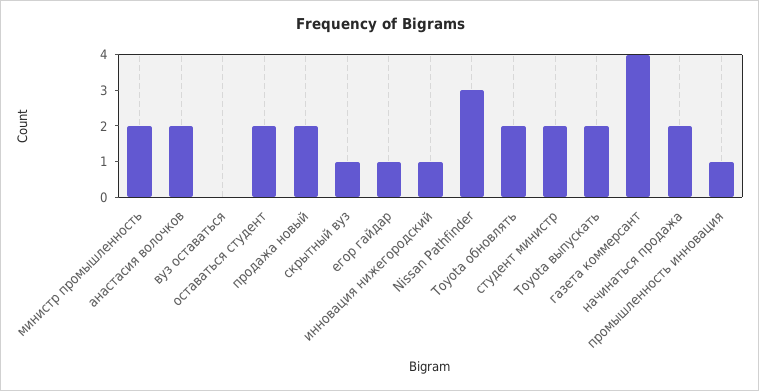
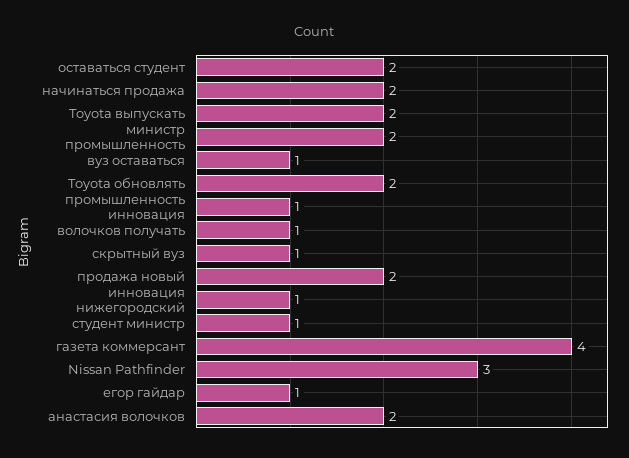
вуз оставаться: 0 -> 1
студент министр: 2 -> 1
волочков получать: none -> 1

